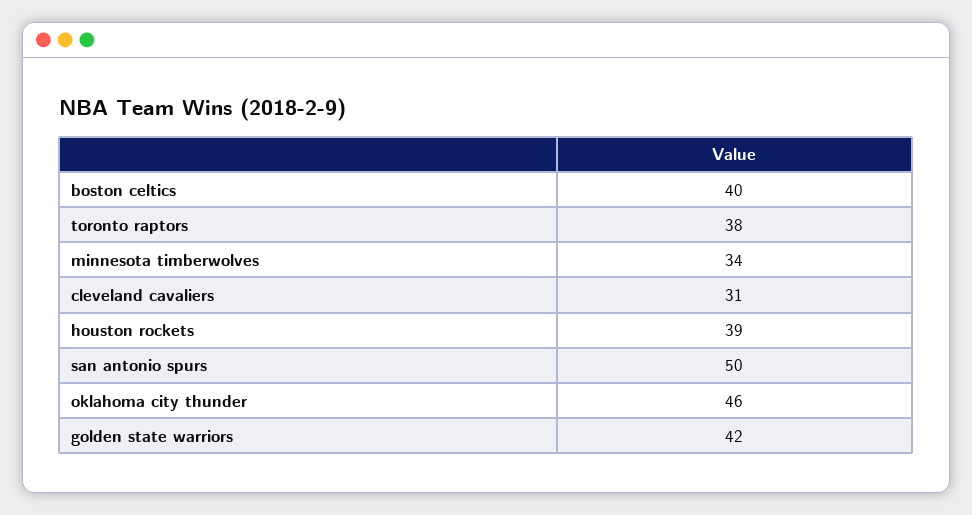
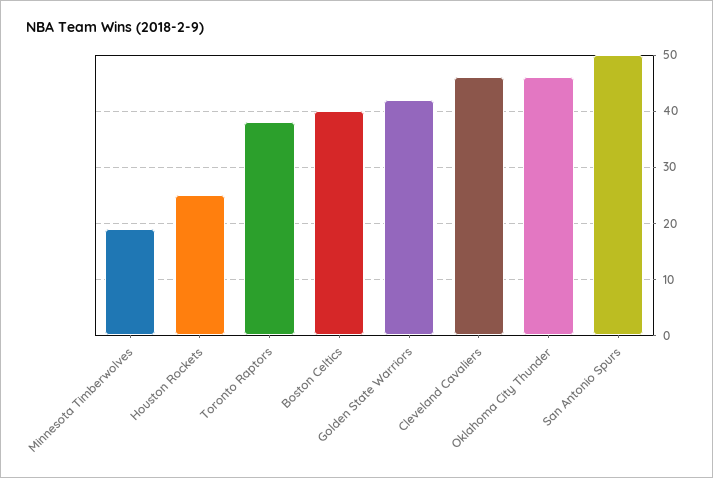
minnesota timberwolves: 34 -> 20
cleveland cavaliers: 31 -> 45
houston rockets: 39 -> 25

